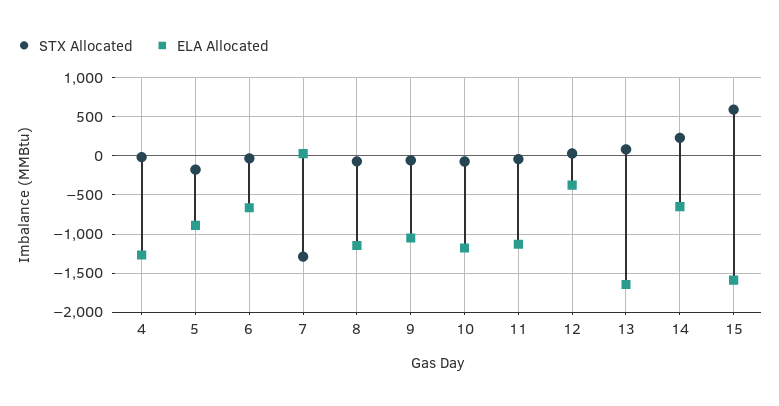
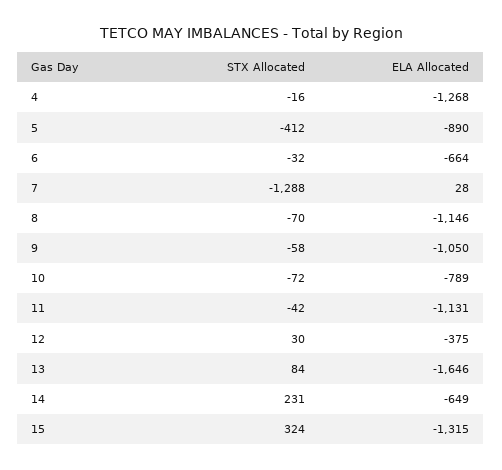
STX Allocated, 5: -200 -> -412
ELA Allocated, 10: -1200 -> -789
STX Allocated, 15: 600 -> 324
ELA Allocated, 15: -1600 -> -1315

